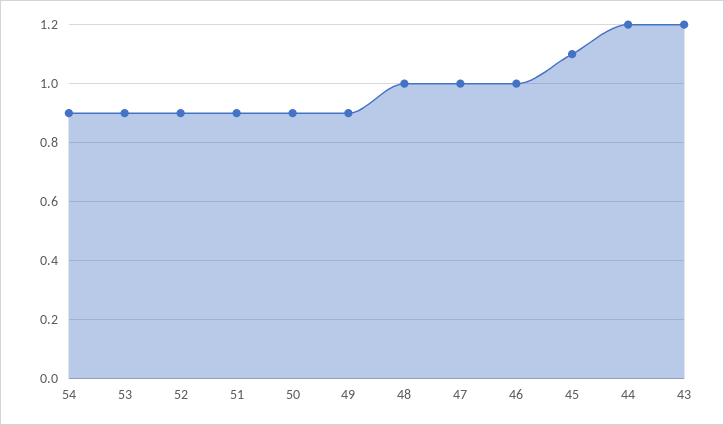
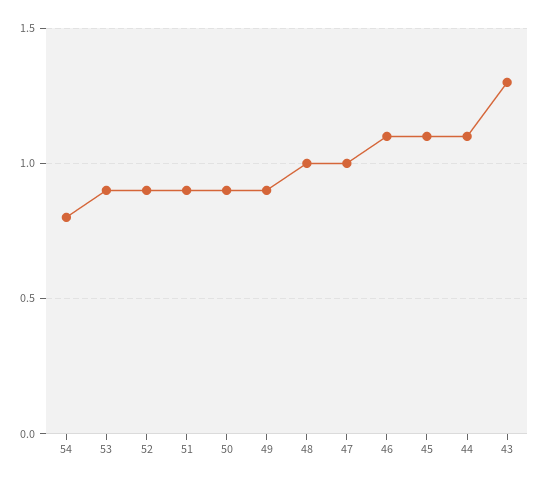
54: 0.9 -> 0.8
46: 1 -> 1.1
44: 1.2 -> 1.1
43: 1.2 -> 1.3

